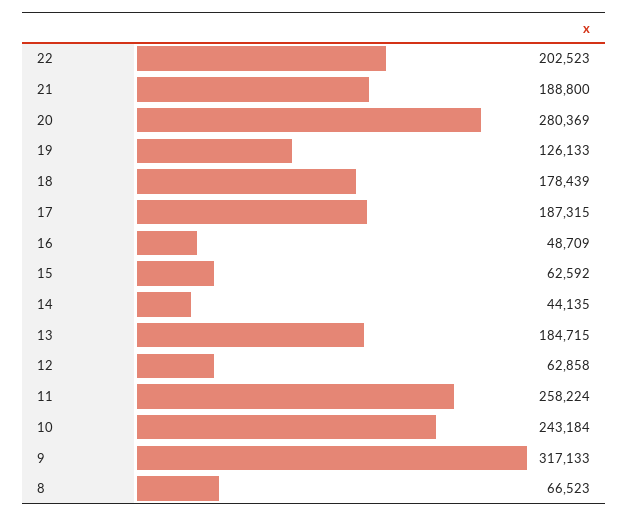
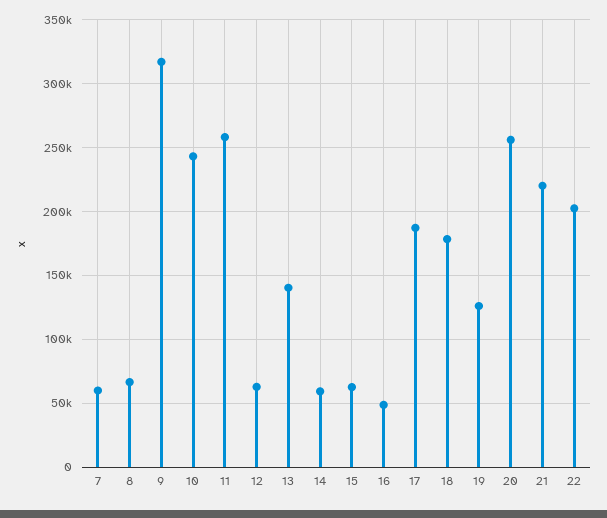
21: 188800 -> 220000
20: 280369 -> 255000
14: 44135 -> 60000
13: 184715 -> 140000
7: none -> 60000

